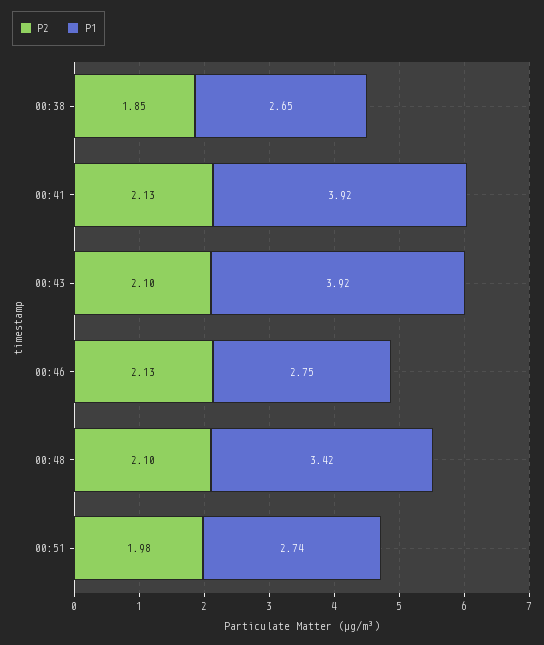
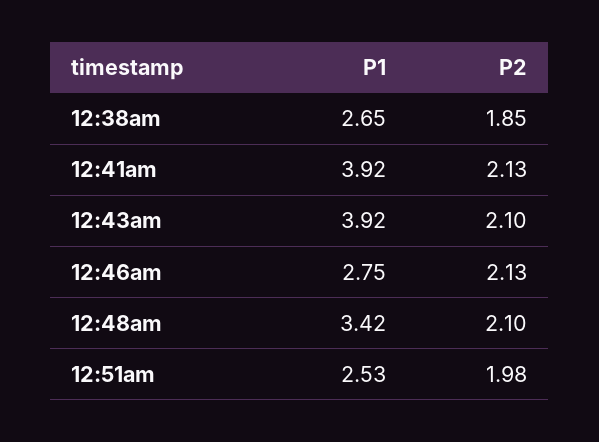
P1, 00:51: 2.74 -> 2.53

